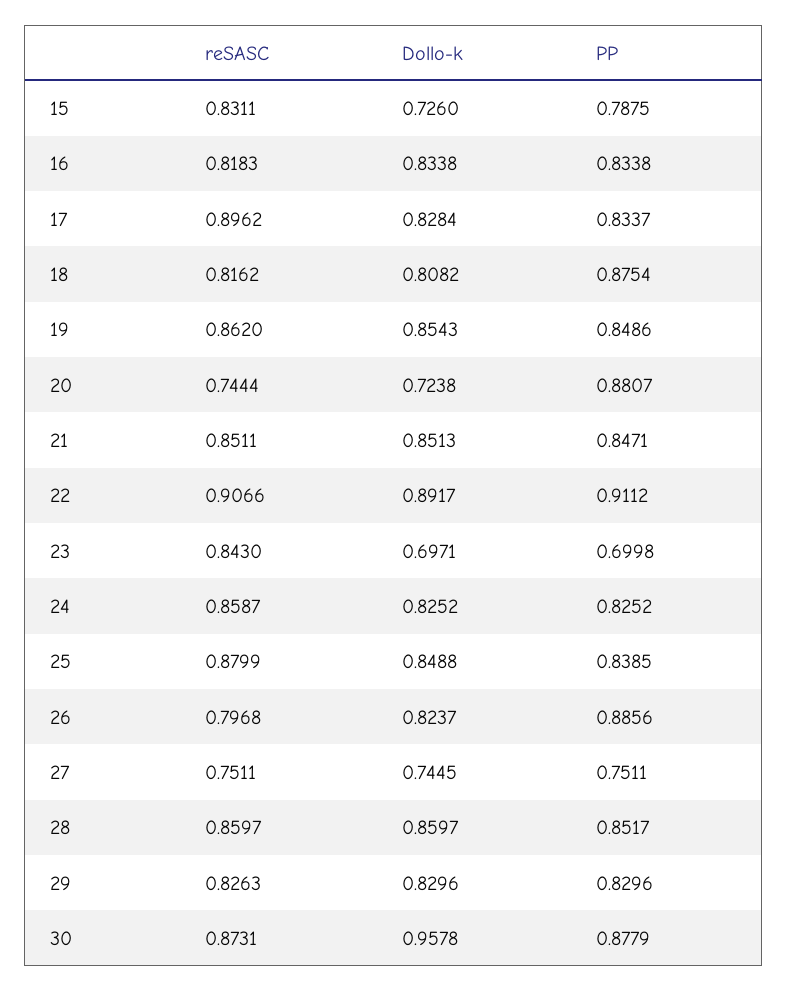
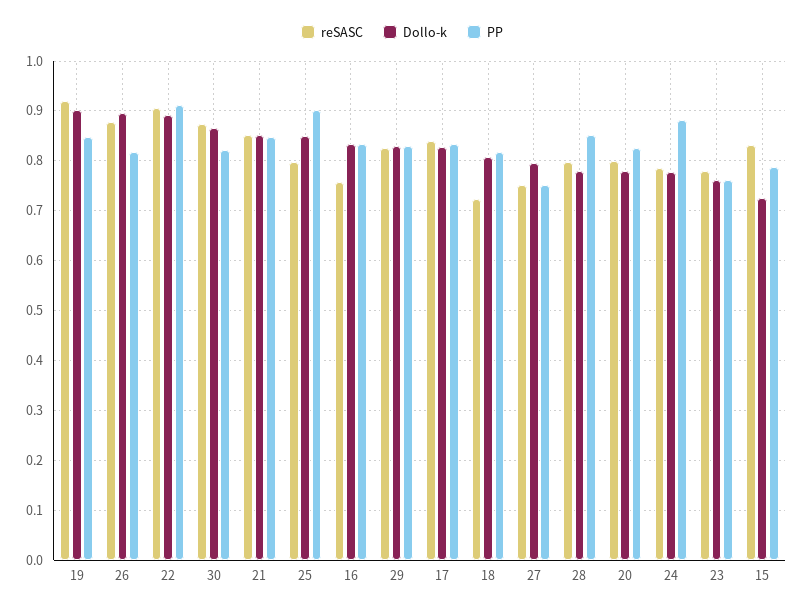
reSASC, 16: 0.8183 -> 0.76
reSASC, 17: 0.8962 -> 0.84
reSASC, 18: 0.8162 -> 0.72
PP, 18: 0.8754 -> 0.82
reSASC, 19: 0.862 -> 0.92
Dollo-k, 19: 0.8543 -> 0.9
reSASC, 20: 0.7444 -> 0.8
Dollo-k, 20: 0.7238 -> 0.78
PP, 20: 0.8807 -> 0.82
reSASC, 23: 0.843 -> 0.78
Dollo-k, 23: 0.6971 -> 0.76
PP, 23: 0.6998 -> 0.76
reSASC, 24: 0.8587 -> 0.78
Dollo-k, 24: 0.8252 -> 0.78
PP, 24: 0.8252 -> 0.88
reSASC, 25: 0.8799 -> 0.8
PP, 25: 0.8385 -> 0.9
reSASC, 26: 0.7968 -> 0.88
Dollo-k, 26: 0.8237 -> 0.9
PP, 26: 0.8856 -> 0.82
Dollo-k, 27: 0.7445 -> 0.8
reSASC, 28: 0.8597 -> 0.8
Dollo-k, 28: 0.8597 -> 0.78
Dollo-k, 30: 0.9578 -> 0.86
PP, 30: 0.8779 -> 0.82

